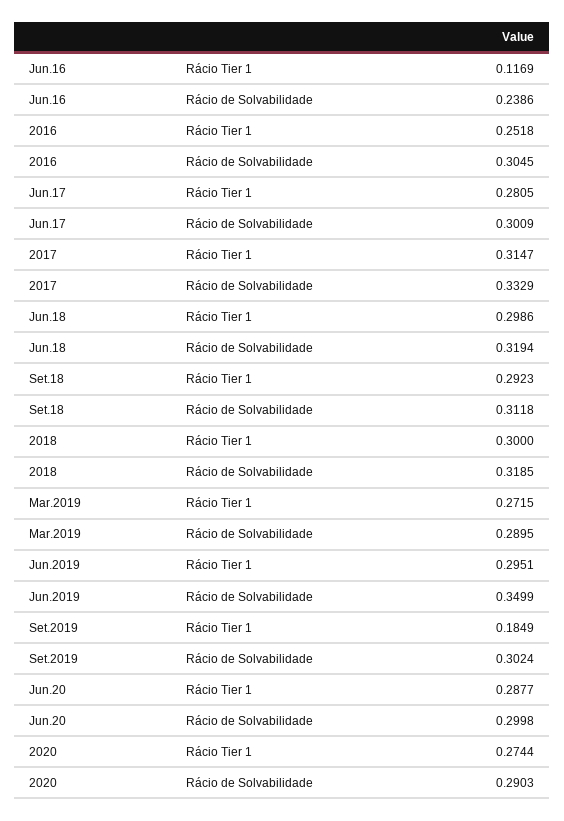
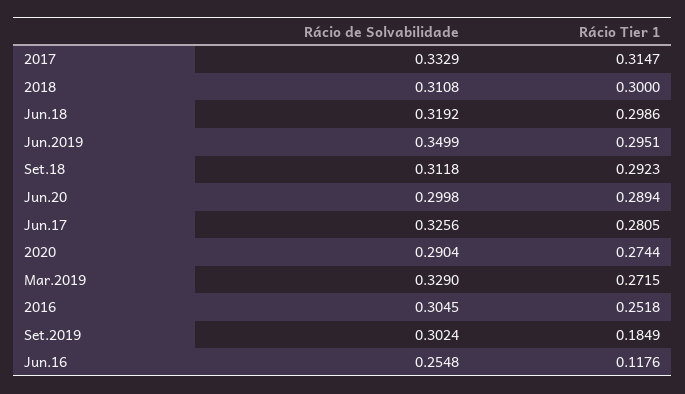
Jun.16, Rácio Tier 1: 0.1169 -> 0.1176
Jun.16, Rácio de Solvabilidade: 0.2386 -> 0.2548
Jun.17, Rácio de Solvabilidade: 0.3009 -> 0.3256
Jun.18, Rácio de Solvabilidade: 0.3194 -> 0.3192
2018, Rácio de Solvabilidade: 0.3185 -> 0.3108
Mar.2019, Rácio de Solvabilidade: 0.2895 -> 0.329
Jun.20, Rácio Tier 1: 0.2877 -> 0.2894
2020, Rácio de Solvabilidade: 0.2903 -> 0.2904

